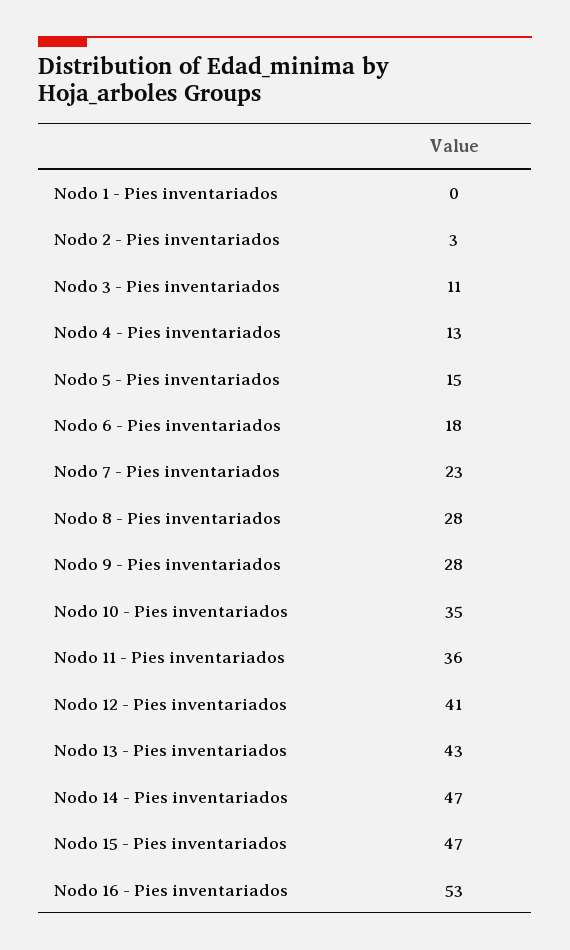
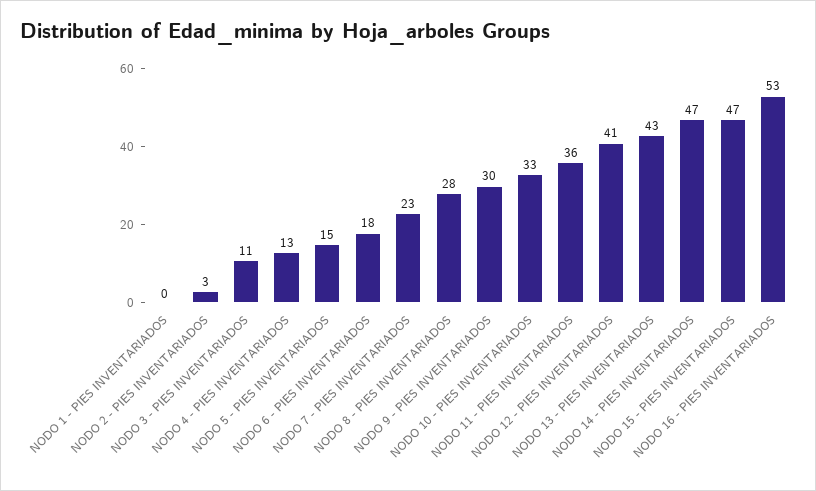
Nodo 9 - Pies inventariados: 28 -> 30
Nodo 10 - Pies inventariados: 35 -> 33

